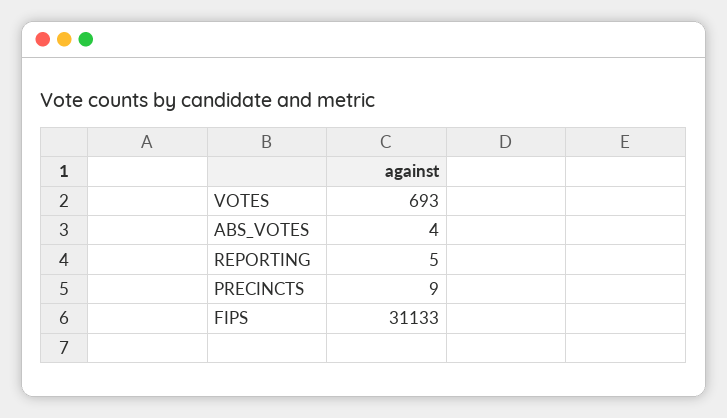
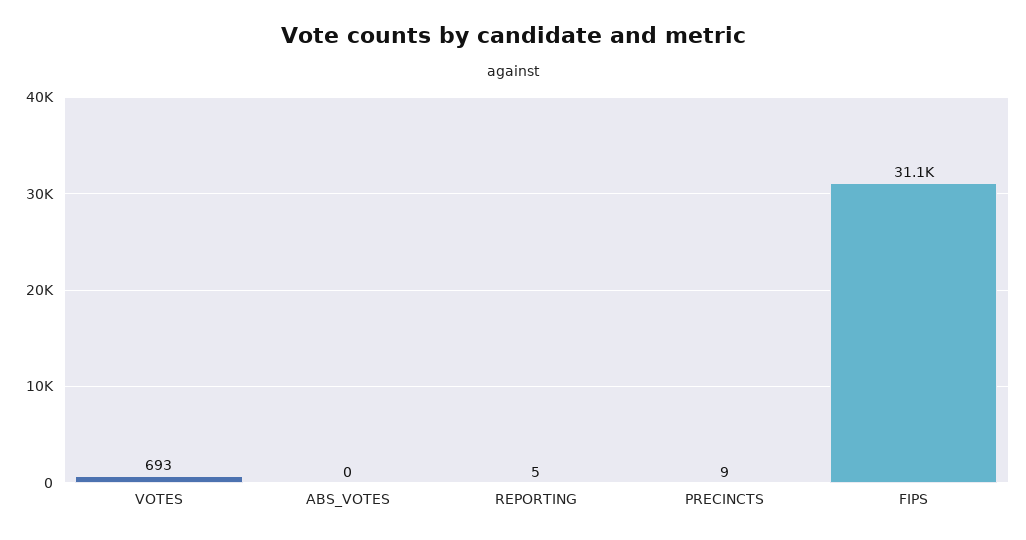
ABS_VOTES: 4 -> 0

